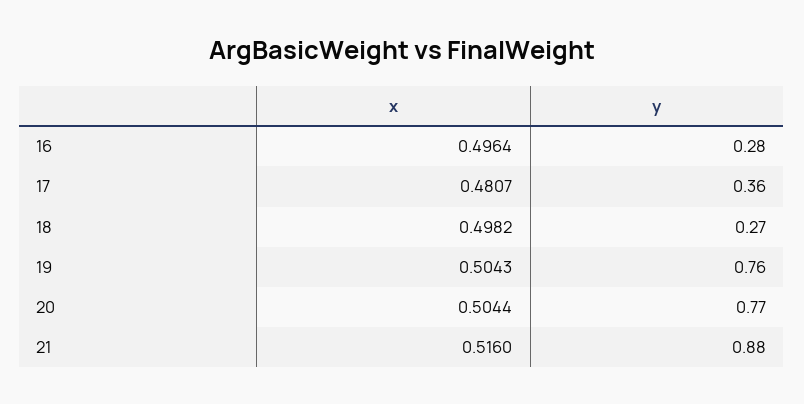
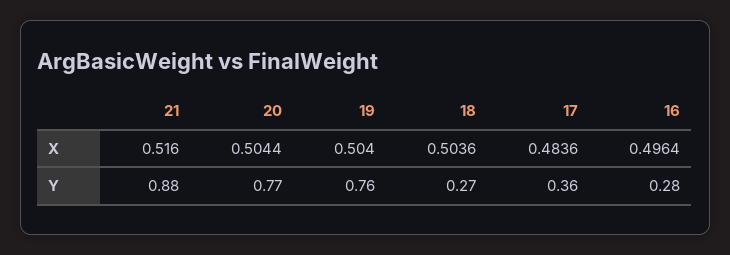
x, 17: 0.4807 -> 0.4836
x, 18: 0.4982 -> 0.5036
x, 19: 0.5043 -> 0.504

